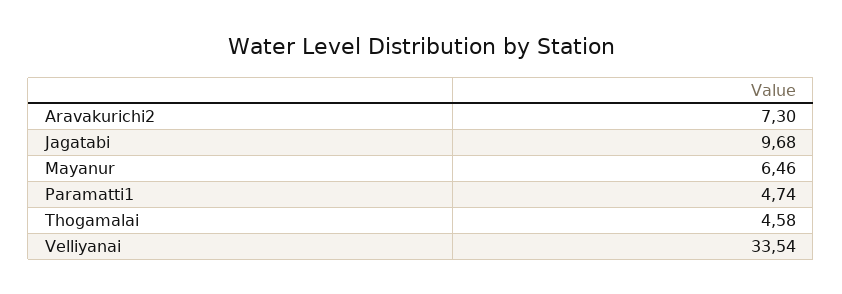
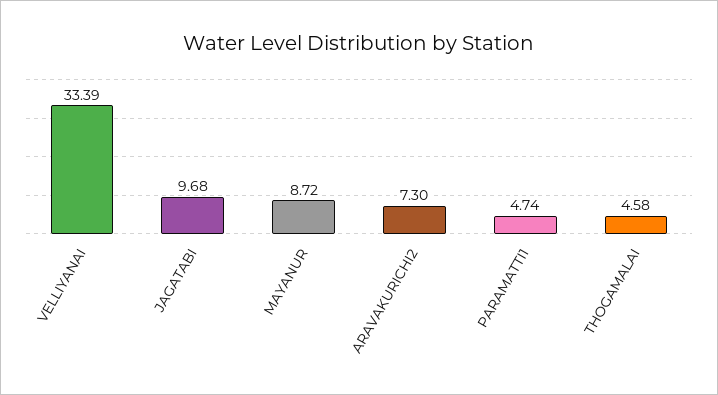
Mayanur: 6.46 -> 8.72
Velliyanai: 33.54 -> 33.39

